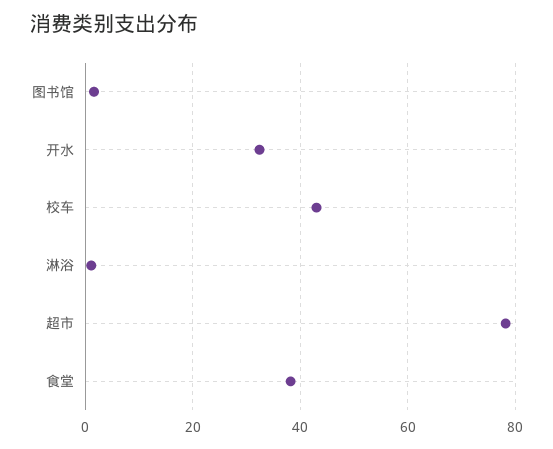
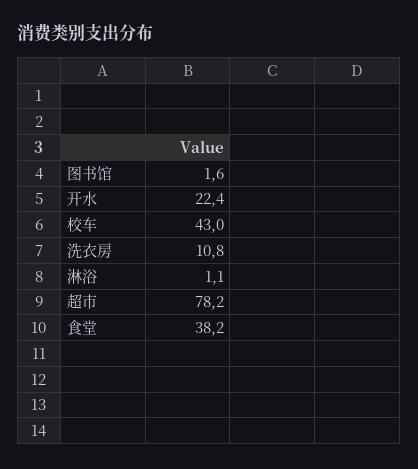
开水: 32 -> 22.4
洗衣房: none -> 10.8

